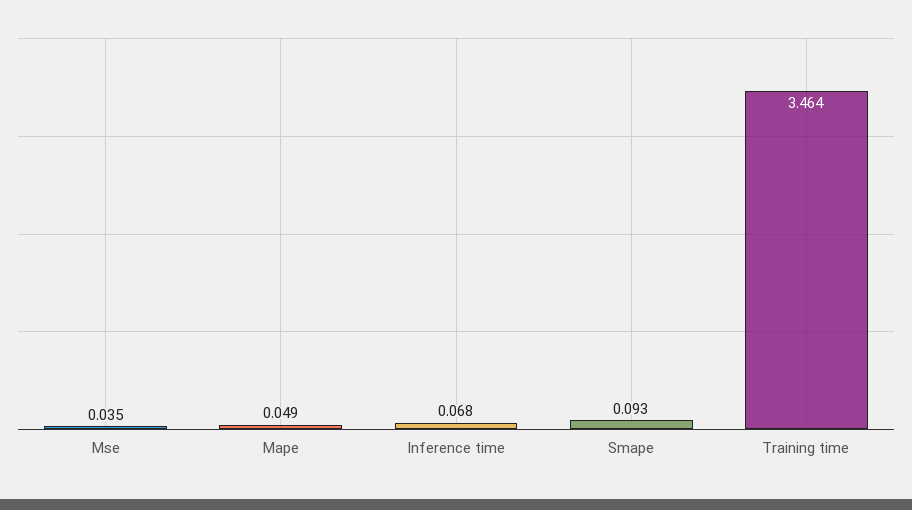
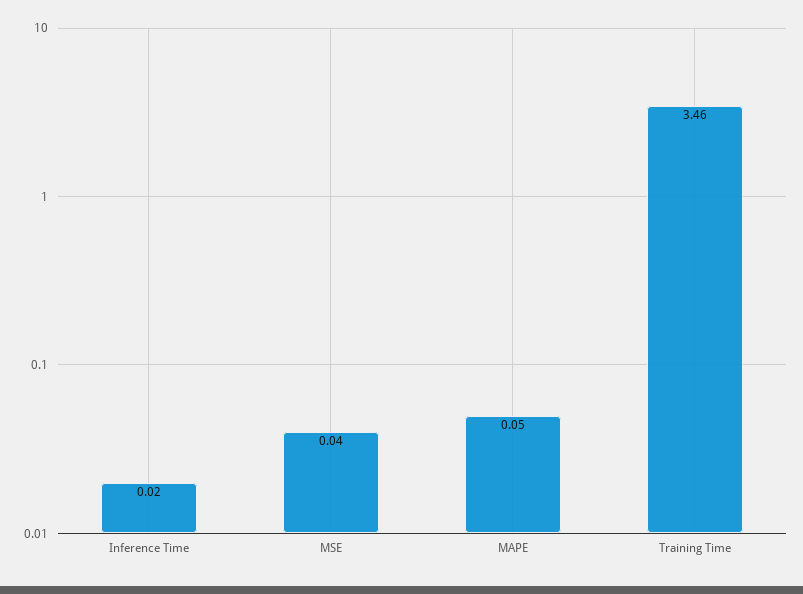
Inference time: 0.068 -> 0.02
Smape: 0.093 -> none

